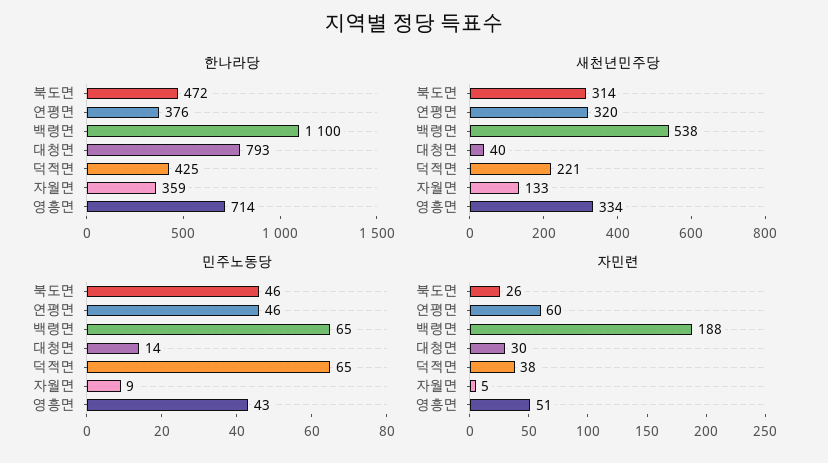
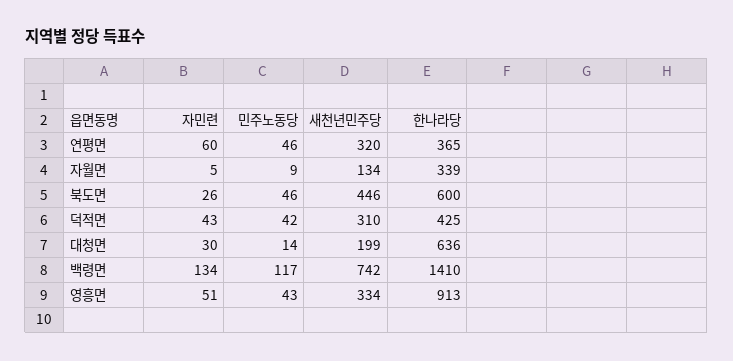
한나라당, 북도면: 472 -> 600
한나라당, 연평면: 376 -> 365
한나라당, 백령면: 1100 -> 1410
한나라당, 대청면: 793 -> 636
한나라당, 자월면: 359 -> 339
한나라당, 영흥면: 714 -> 913
새천년민주당, 북도면: 314 -> 446
새천년민주당, 백령면: 538 -> 742
새천년민주당, 대청면: 40 -> 199
새천년민주당, 덕적면: 221 -> 310
새천년민주당, 자월면: 133 -> 134
민주노동당, 백령면: 65 -> 117
민주노동당, 덕적면: 65 -> 42
자민련, 백령면: 188 -> 134
자민련, 덕적면: 38 -> 43

